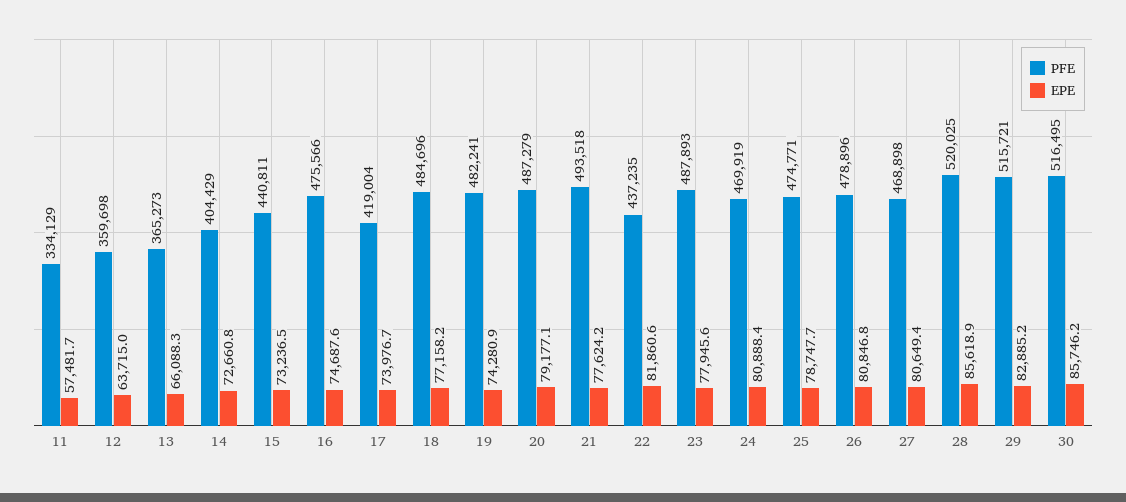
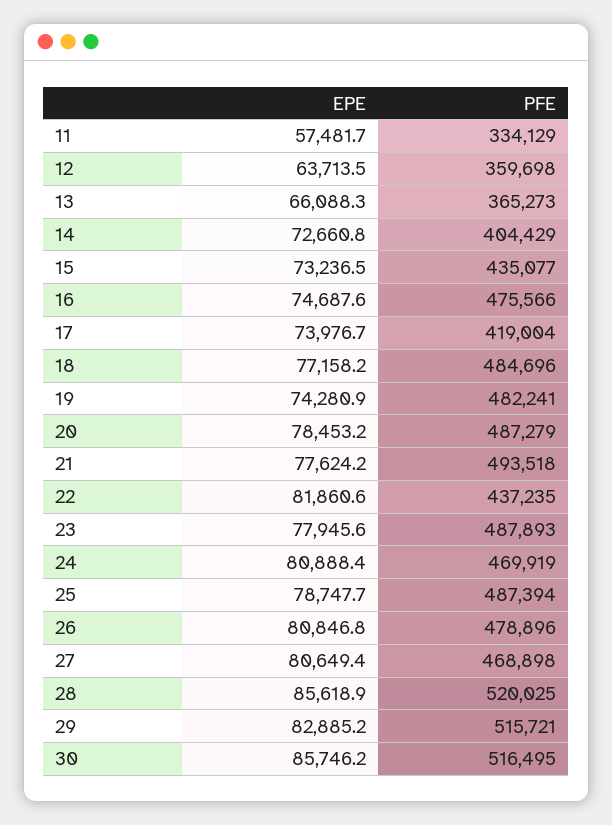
EPE, 12: 63715 -> 63713.5
PFE, 15: 440811 -> 435077
EPE, 20: 79177.1 -> 78453.2
PFE, 25: 474771 -> 487394

